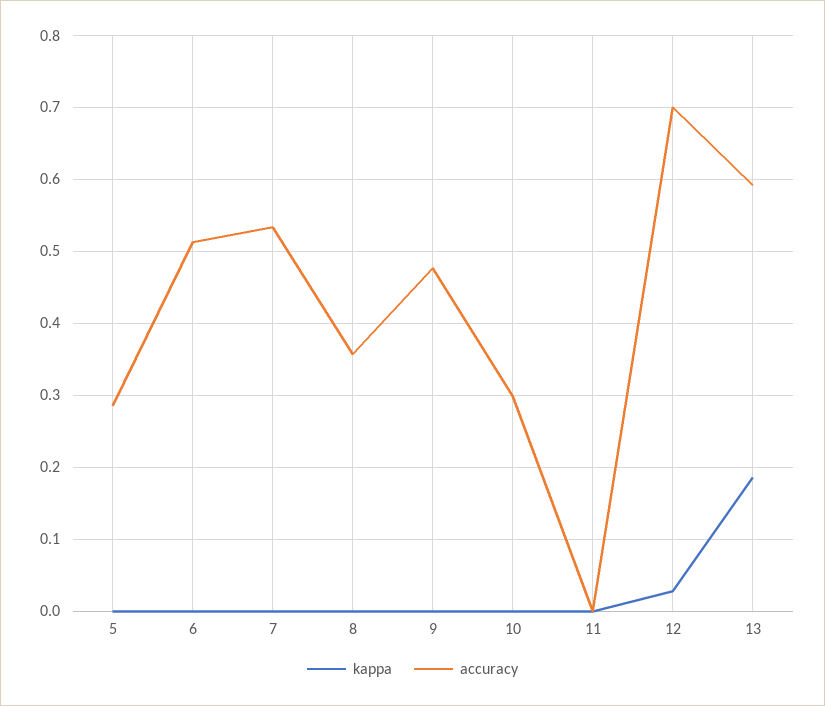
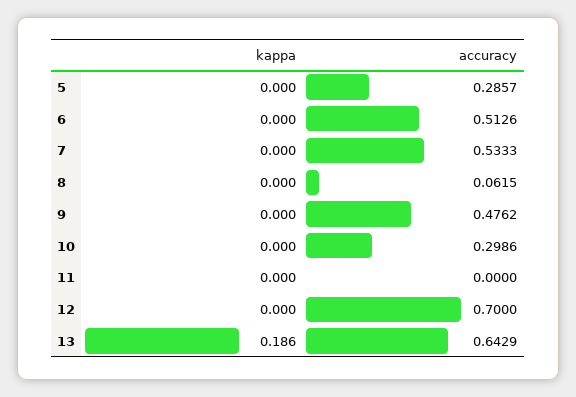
accuracy, 8: 0.36 -> 0.0615
kappa, 12: 0.03 -> 0
accuracy, 13: 0.59 -> 0.6429

